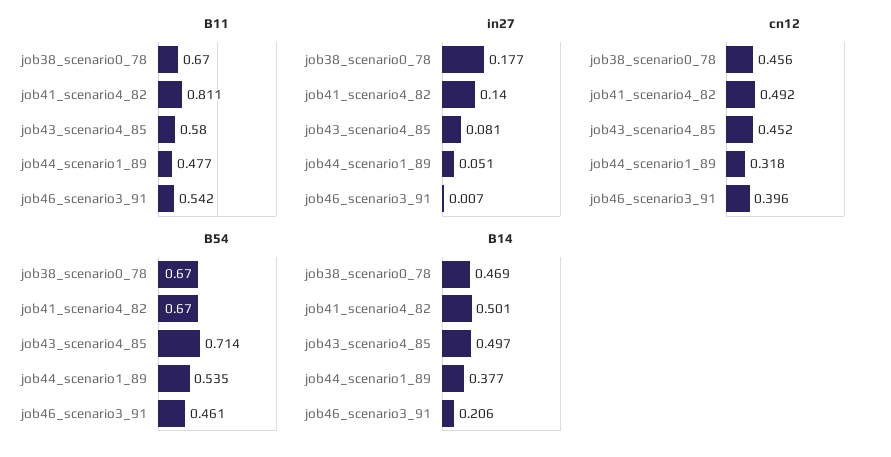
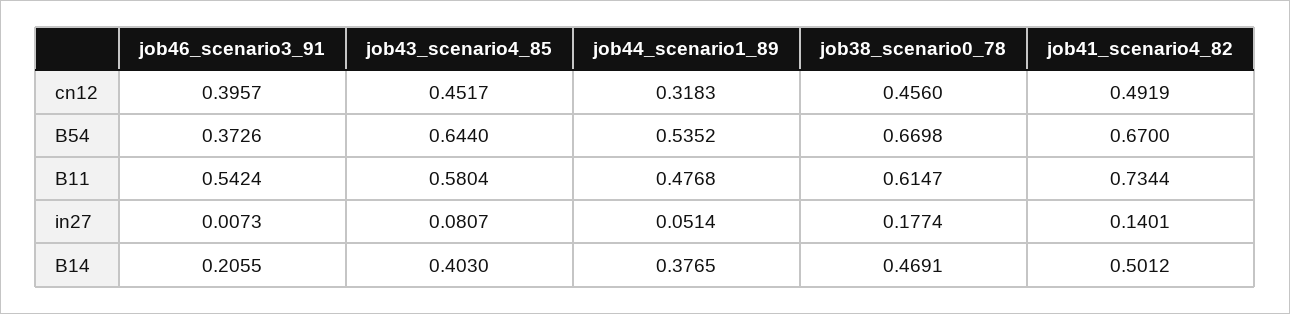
B11, job38_scenario0_78: 0.67 -> 0.6147
B11, job41_scenario4_82: 0.811 -> 0.7344
B54, job43_scenario4_85: 0.714 -> 0.644
B54, job46_scenario3_91: 0.461 -> 0.3726
B14, job43_scenario4_85: 0.497 -> 0.403

